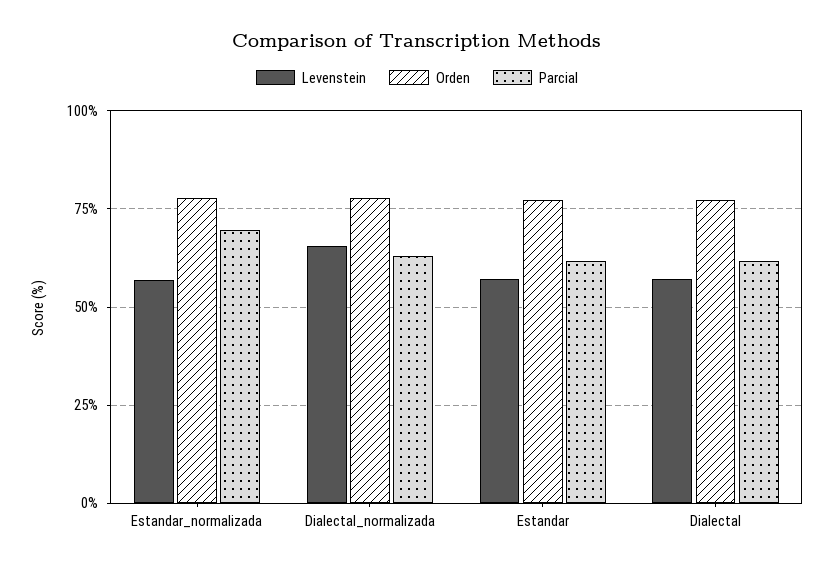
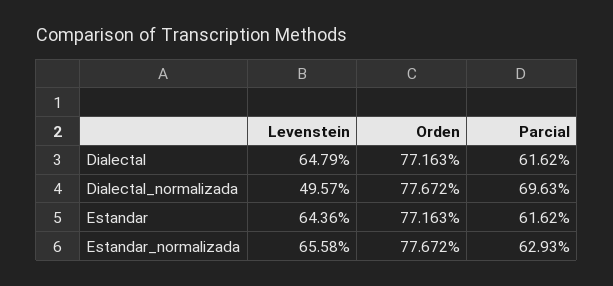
Levenstein, Estandar_normalizada: 57.5 -> 65.58
Parcial, Estandar_normalizada: 70 -> 62.93
Levenstein, Dialectal_normalizada: 65 -> 49.57
Parcial, Dialectal_normalizada: 62.5 -> 69.63
Levenstein, Estandar: 57.5 -> 64.36
Levenstein, Dialectal: 57.5 -> 64.79

